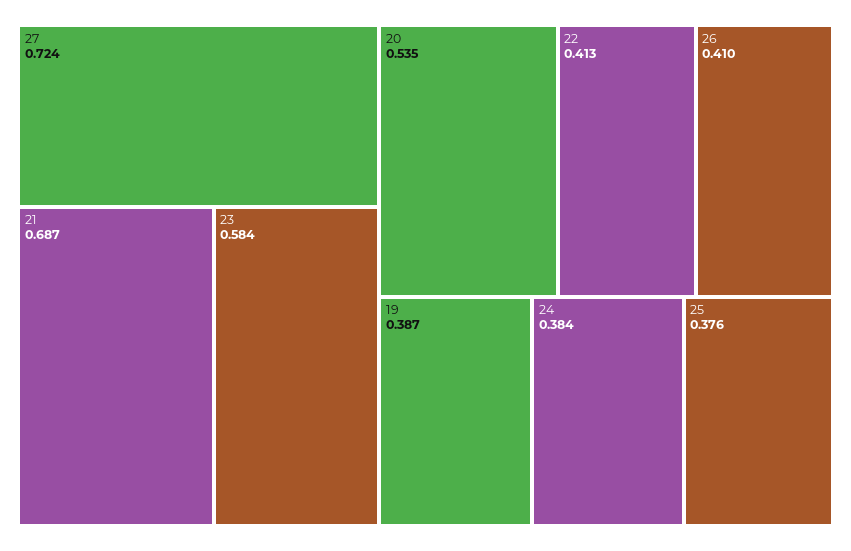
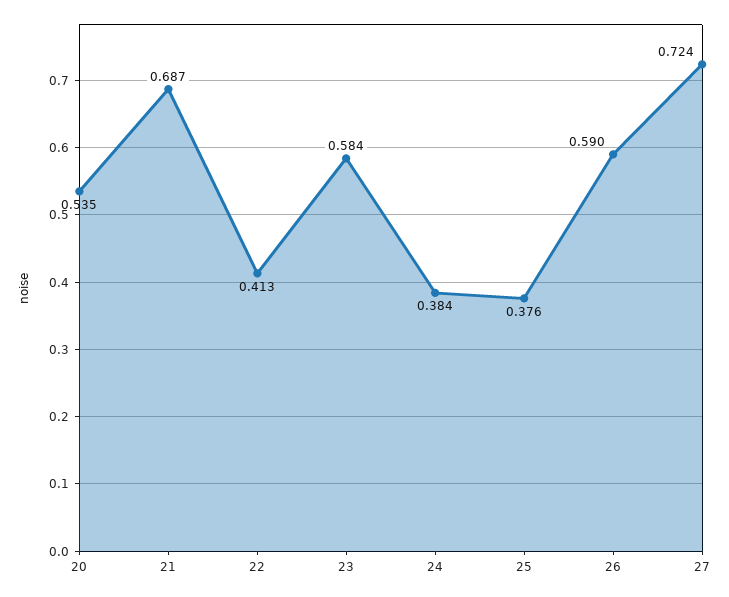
26: 0.41 -> 0.59
19: 0.387 -> none

